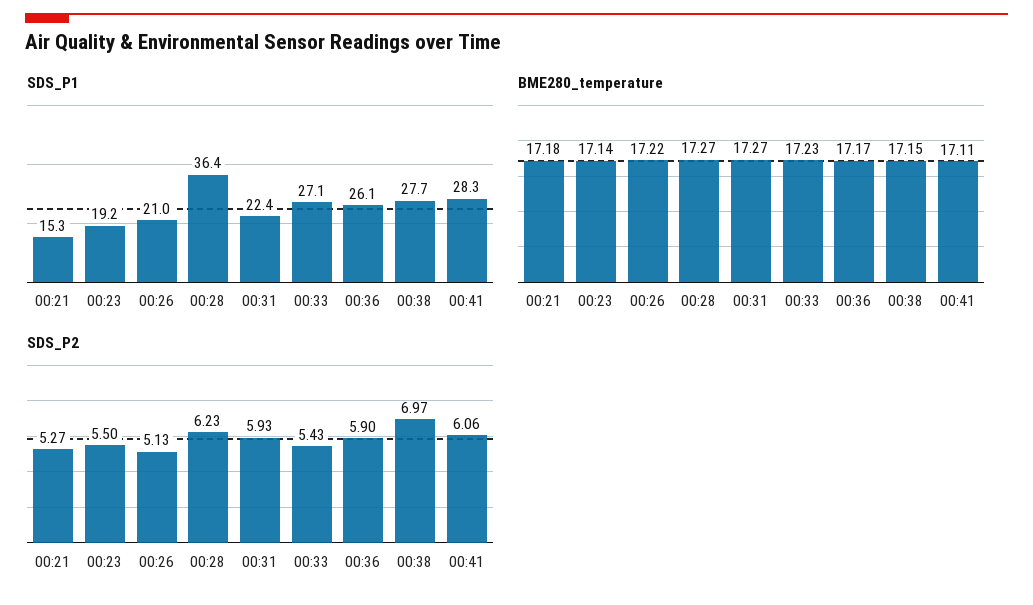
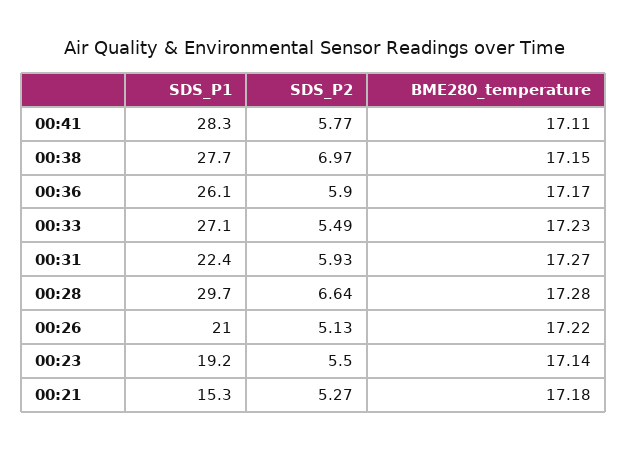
SDS_P1, 00:28: 36.4 -> 29.7
BME280_temperature, 00:28: 17.27 -> 17.28
SDS_P2, 00:28: 6.23 -> 6.64
SDS_P2, 00:33: 5.43 -> 5.49
SDS_P2, 00:41: 6.06 -> 5.77

